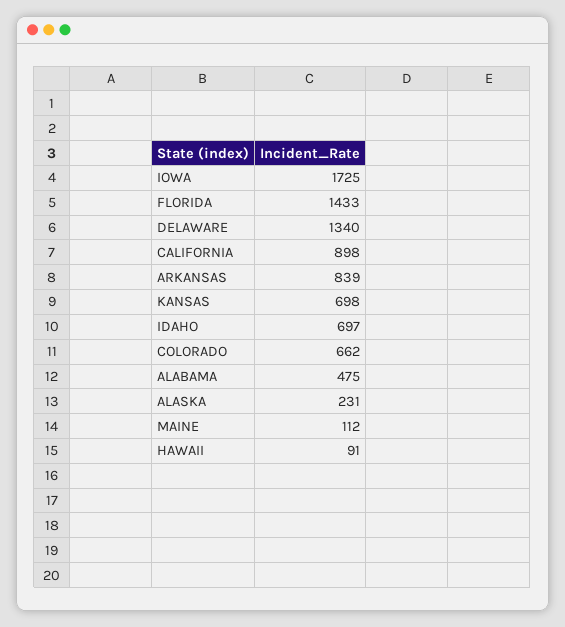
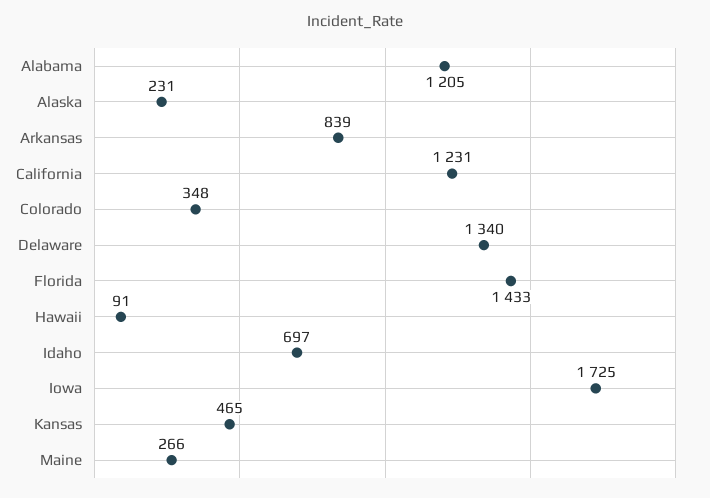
CALIFORNIA: 898 -> 1231
KANSAS: 698 -> 465
COLORADO: 662 -> 348
ALABAMA: 475 -> 1205
MAINE: 112 -> 266

